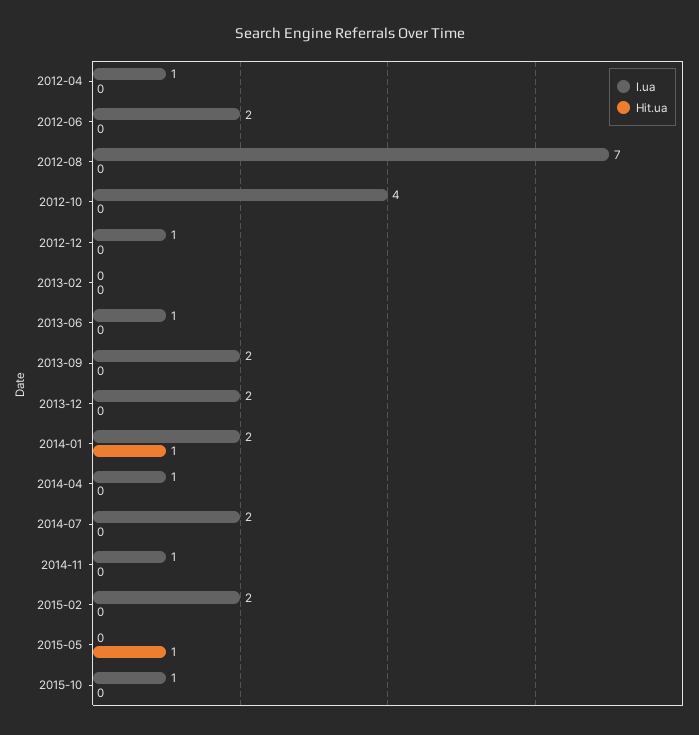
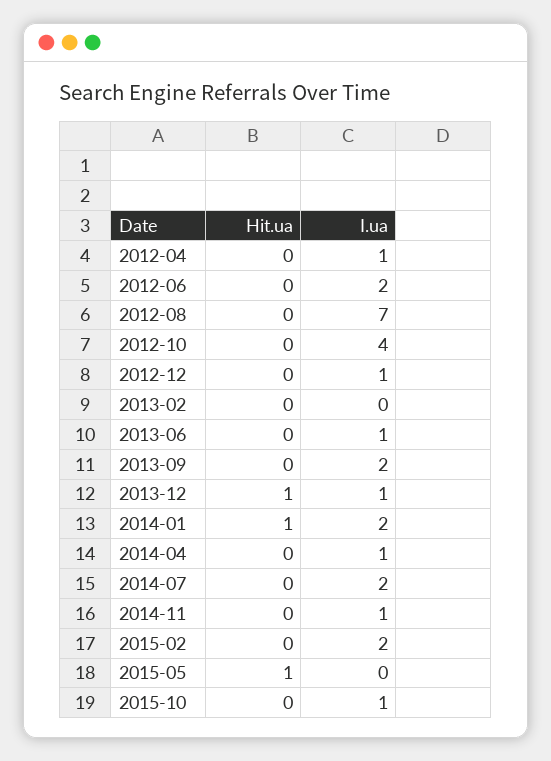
I.ua, 2013-12: 2 -> 1
Hit.ua, 2013-12: 0 -> 1

